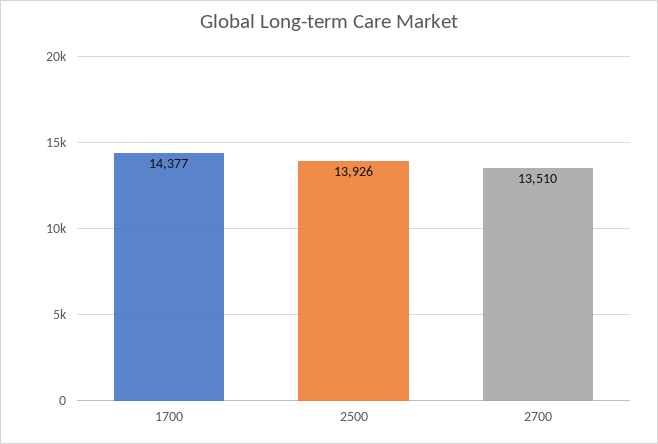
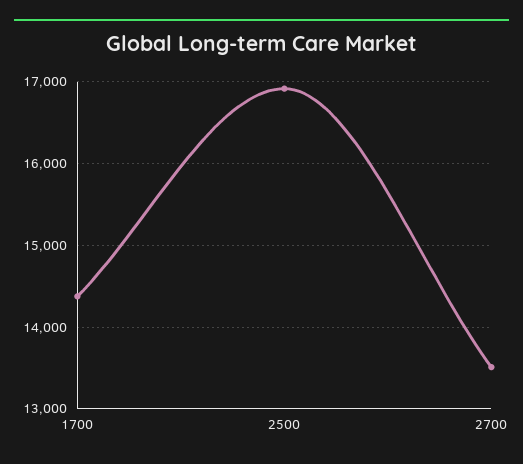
2500: 13926 -> 16900

